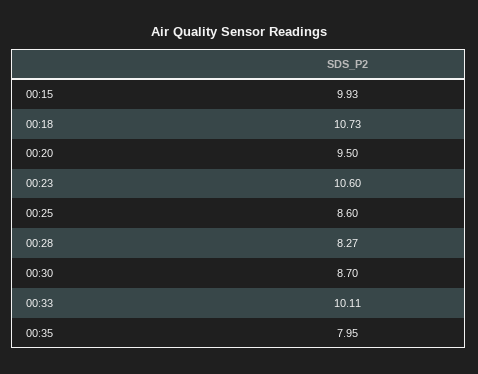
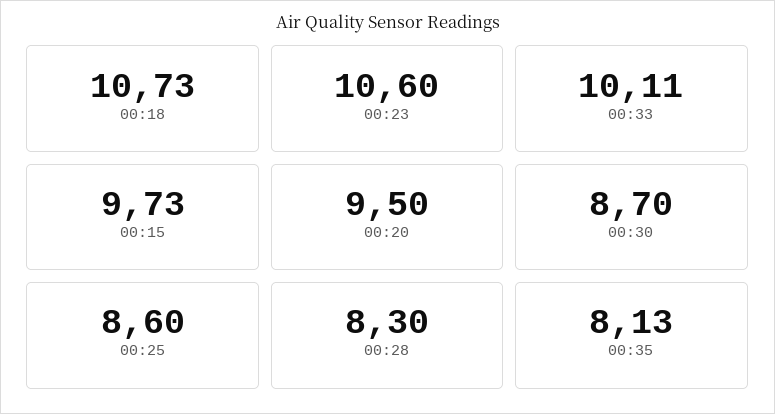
00:15: 9.93 -> 9.73
00:28: 8.27 -> 8.3
00:35: 7.95 -> 8.13

